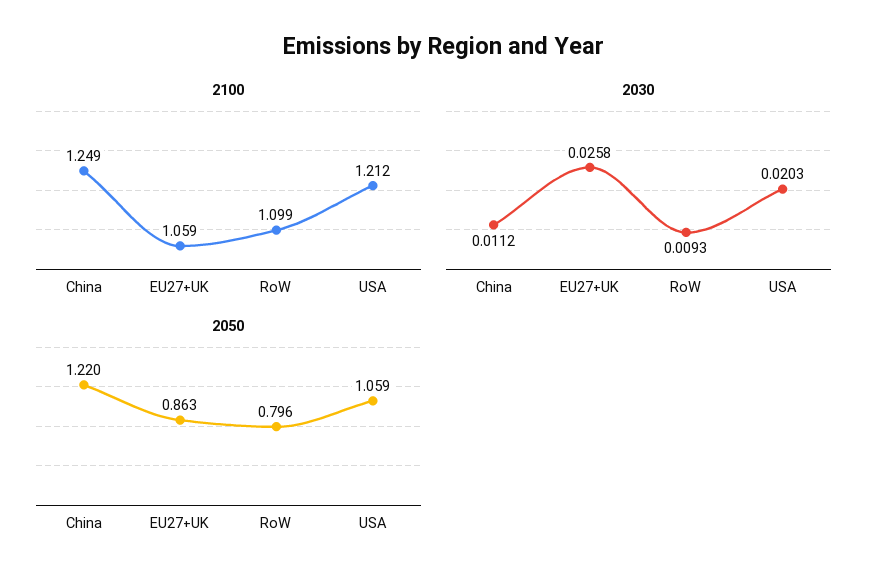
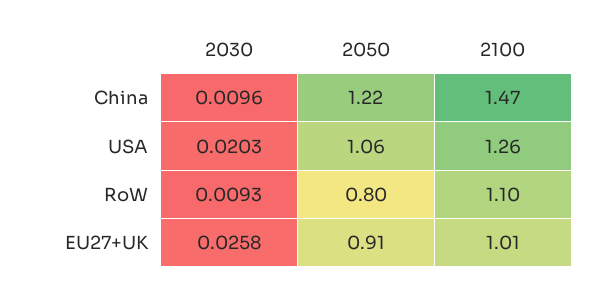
2100, China: 1.249 -> 1.47
2100, EU27+UK: 1.059 -> 1.01
2100, USA: 1.212 -> 1.26
2030, China: 0.0112 -> 0.0096
2050, EU27+UK: 0.863 -> 0.91

